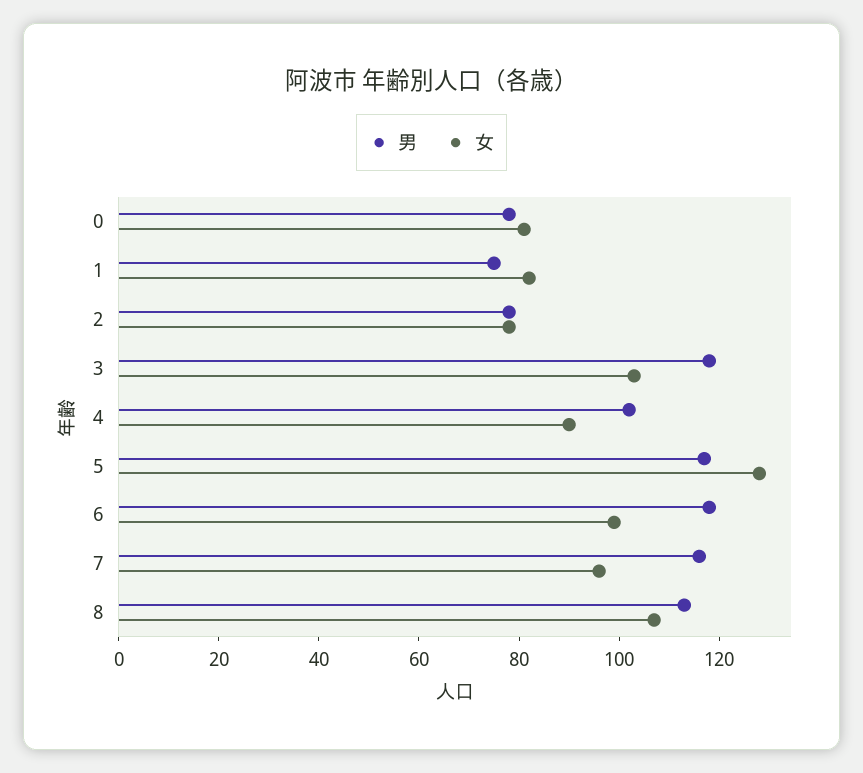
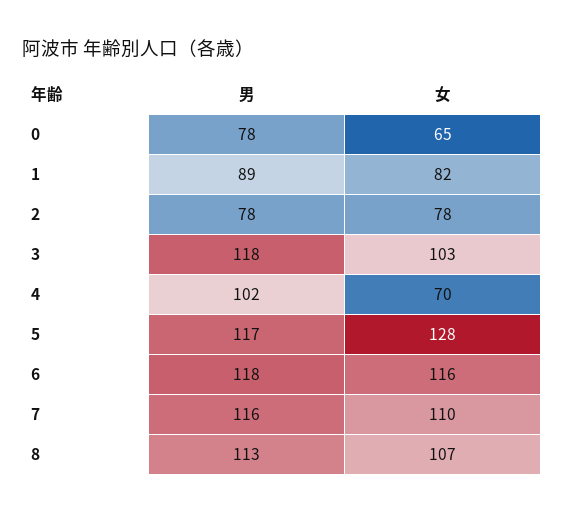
女, 0: 80 -> 65
男, 1: 75 -> 89
女, 4: 90 -> 70
女, 6: 100 -> 116
女, 7: 95 -> 110

